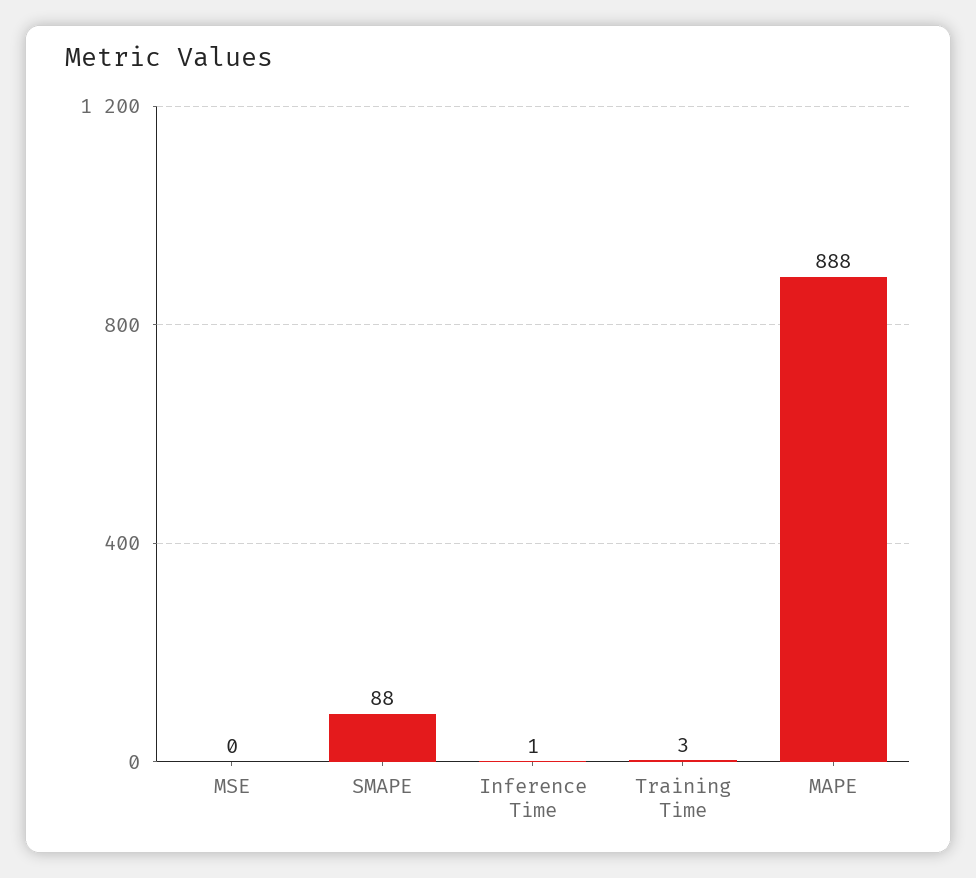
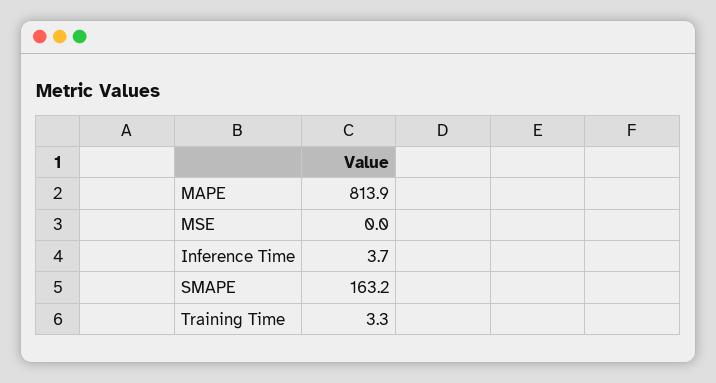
SMAPE: 88 -> 163.2
Inference Time: 1 -> 3.7
MAPE: 888 -> 813.9

